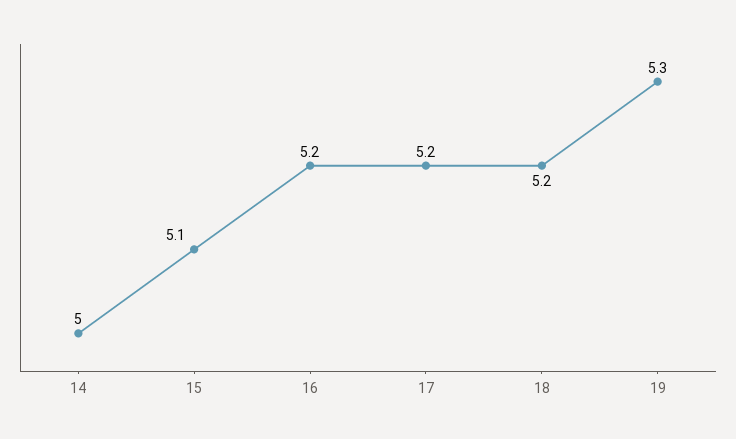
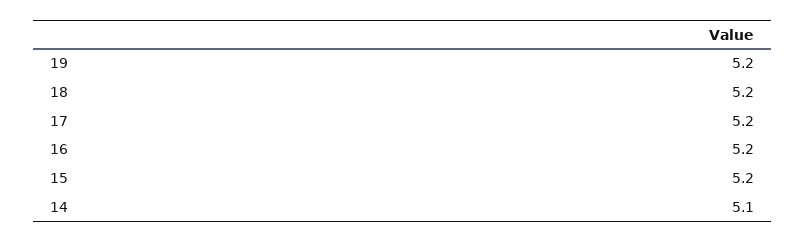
14: 5 -> 5.1
15: 5.1 -> 5.2
19: 5.3 -> 5.2

